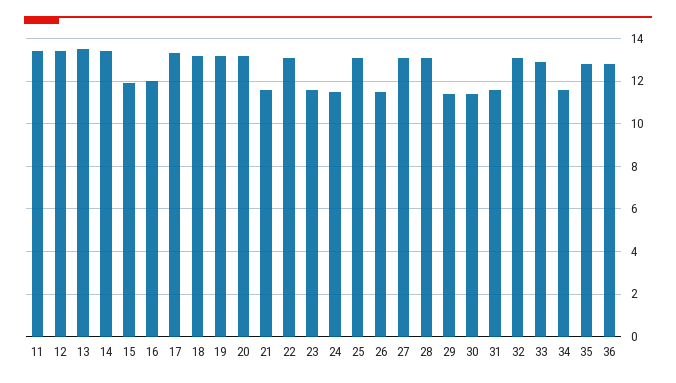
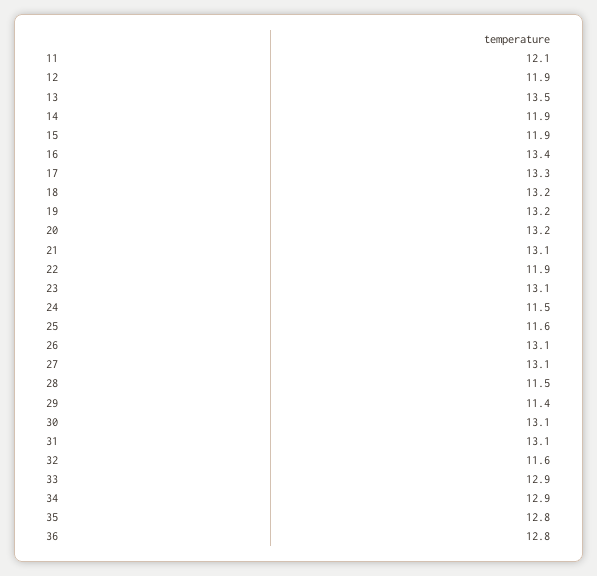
11: 13.5 -> 12.1
12: 13.5 -> 11.9
14: 13.5 -> 11.9
16: 12 -> 13.4
21: 11.5 -> 13.1
22: 13 -> 11.9
23: 11.5 -> 13.1
25: 13 -> 11.6
26: 11.5 -> 13.1
28: 13 -> 11.5
30: 11.5 -> 13.1
31: 11.5 -> 13.1
32: 13 -> 11.6
34: 11.5 -> 12.9

